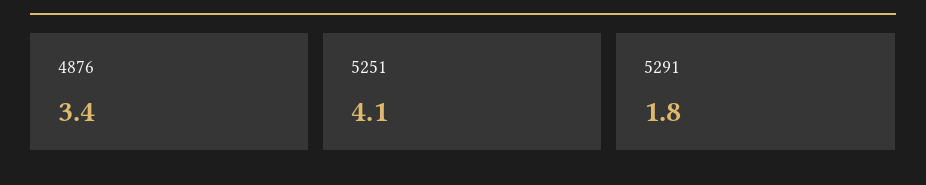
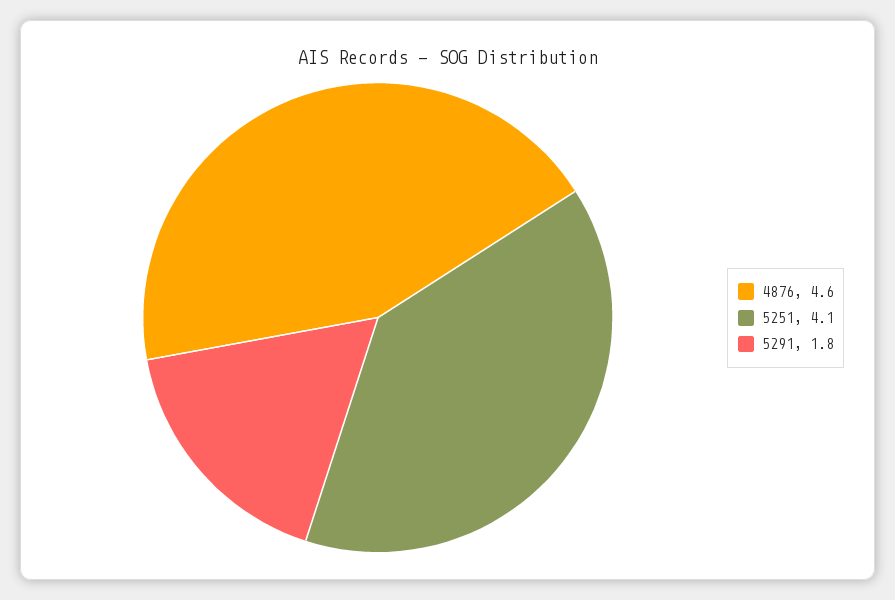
4876: 3.4 -> 4.6

